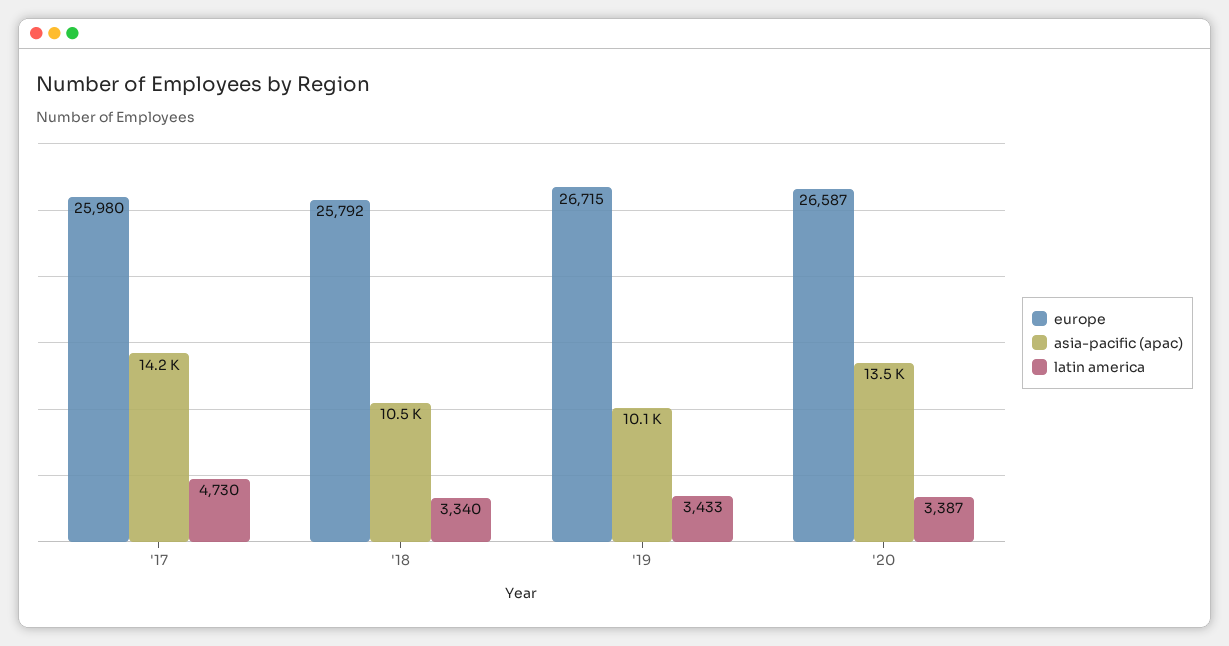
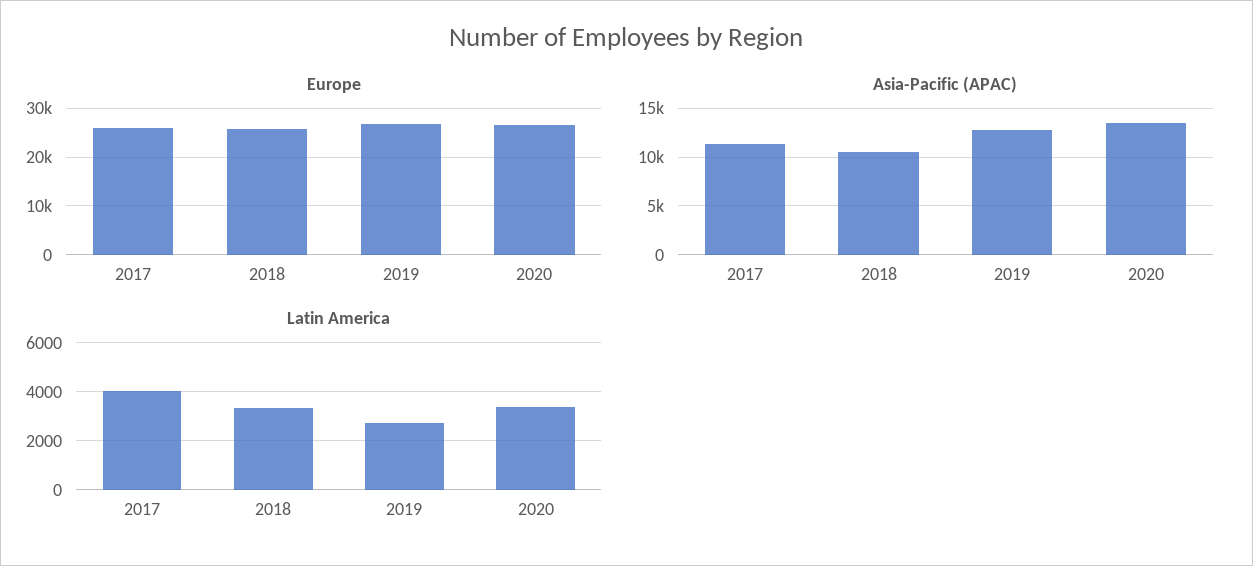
asia-pacific (apac), '17: 14200 -> 11000
latin america, '17: 4730 -> 4000
asia-pacific (apac), '19: 10100 -> 13000
latin america, '19: 3433 -> 2750

